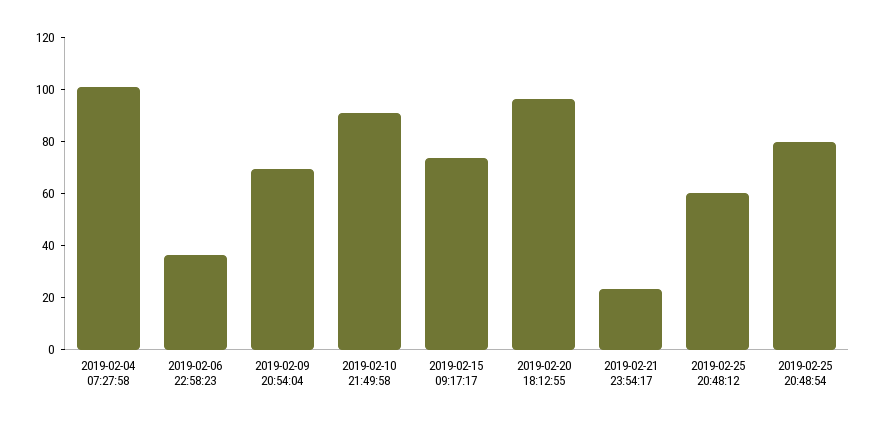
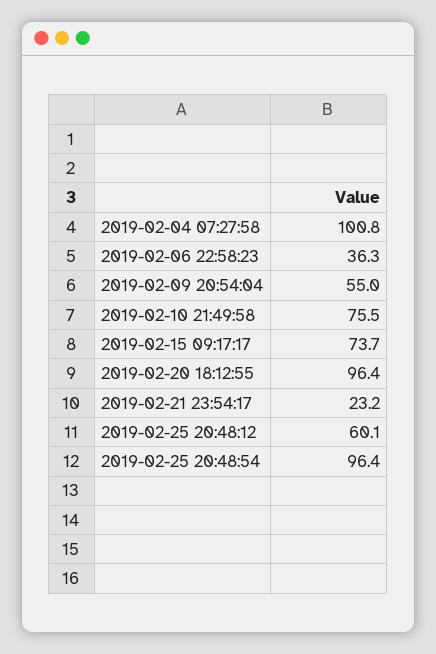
2019-02-09 20:54:04: 70 -> 55
2019-02-10 21:49:58: 90 -> 75.5
2019-02-25 20:48:54: 80 -> 96.4

